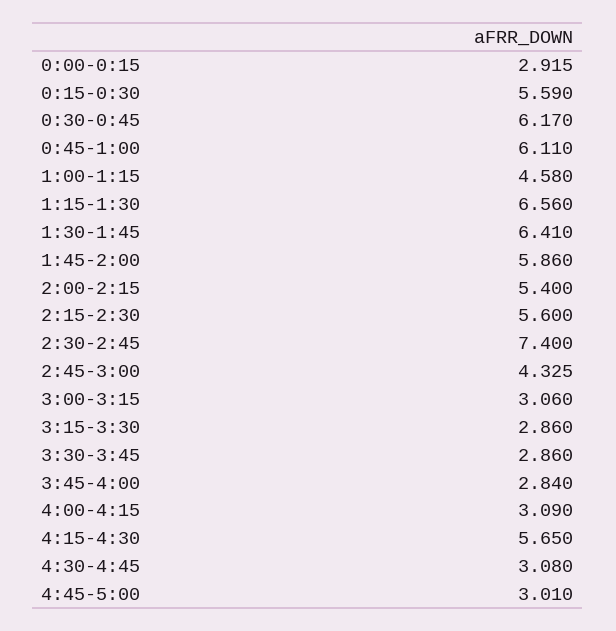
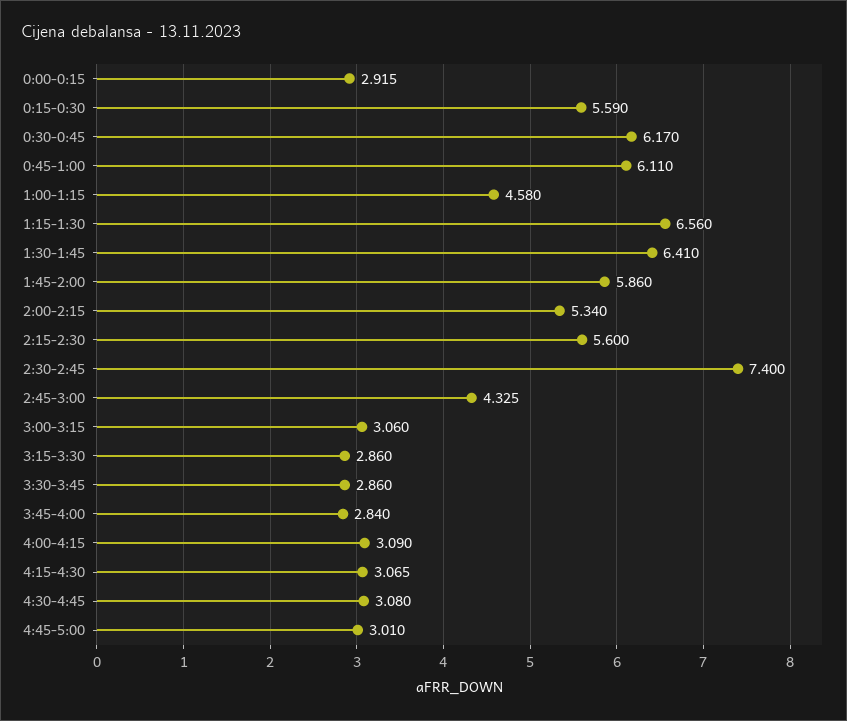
2:00-2:15: 5.4 -> 5.34
4:15-4:30: 5.65 -> 3.065

